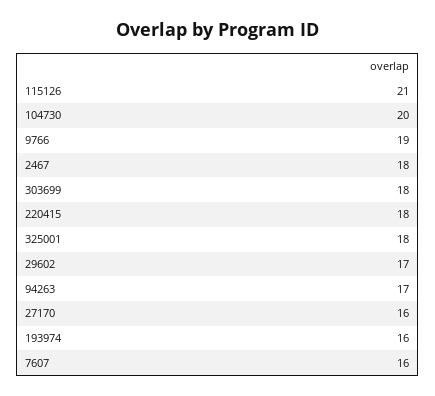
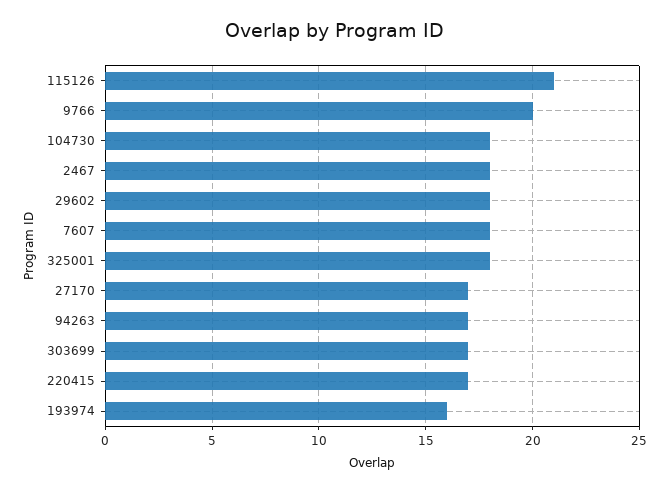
104730: 20 -> 18
9766: 19 -> 20
303699: 18 -> 17
220415: 18 -> 17
29602: 17 -> 18
27170: 16 -> 17
7607: 16 -> 18

